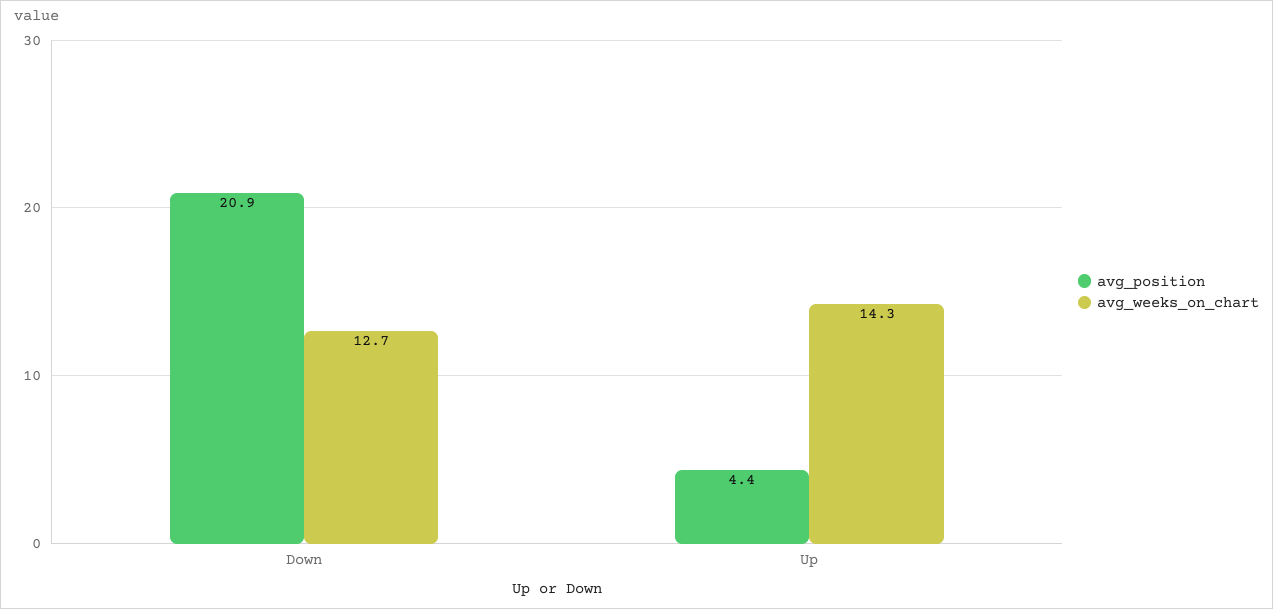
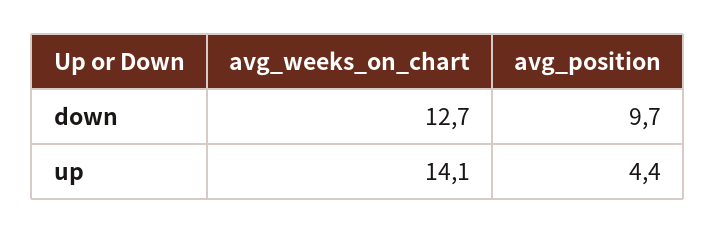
avg_position, Down: 20.9 -> 9.7
avg_weeks_on_chart, Up: 14.3 -> 14.1

